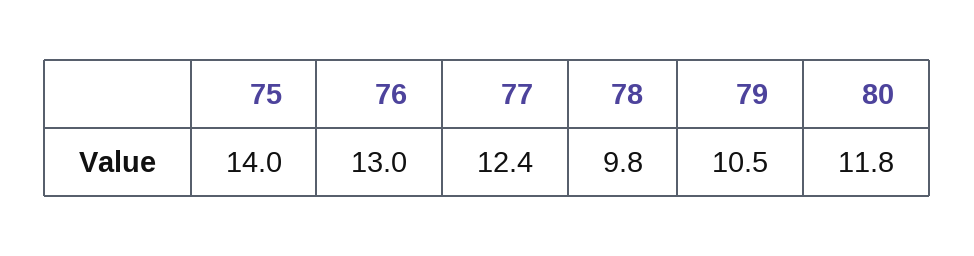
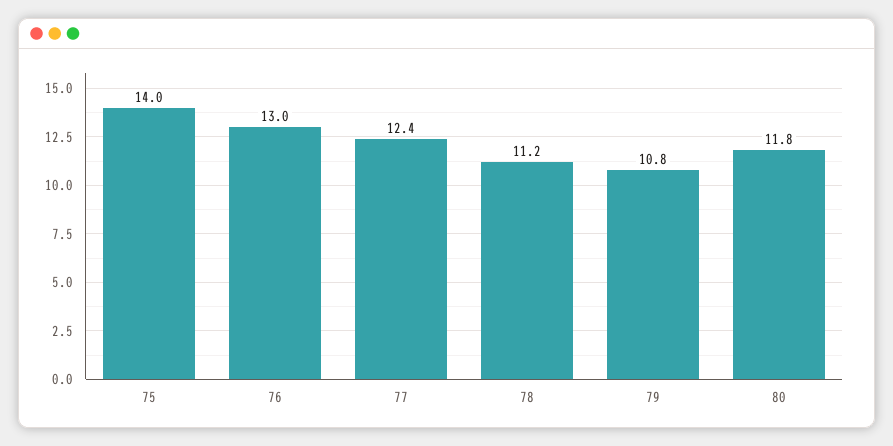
78: 9.8 -> 11.2
79: 10.5 -> 10.8

